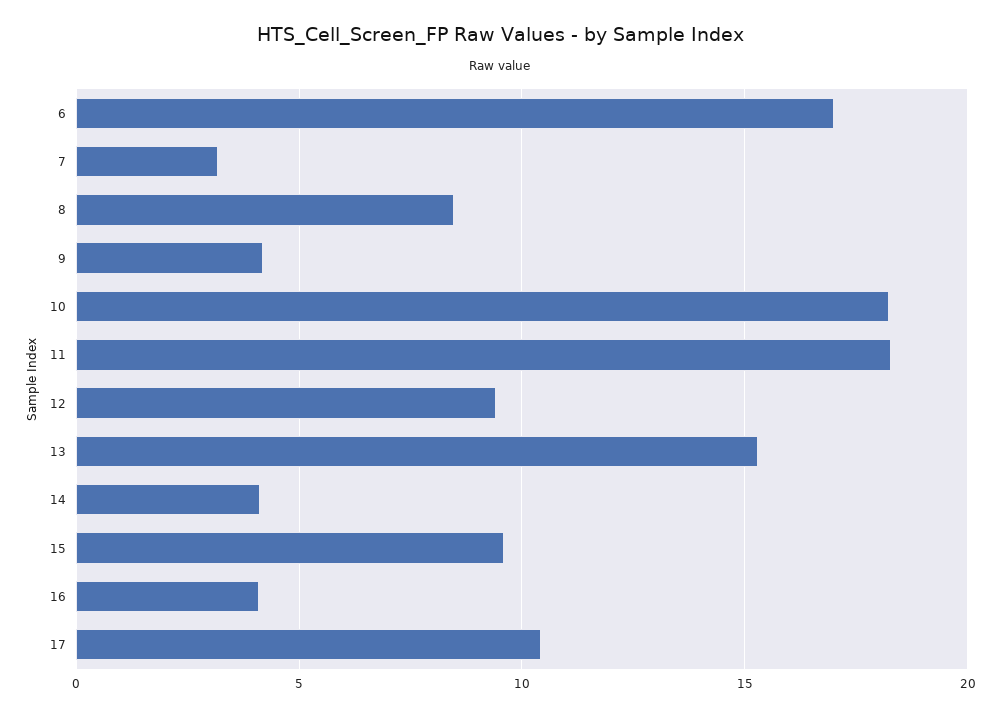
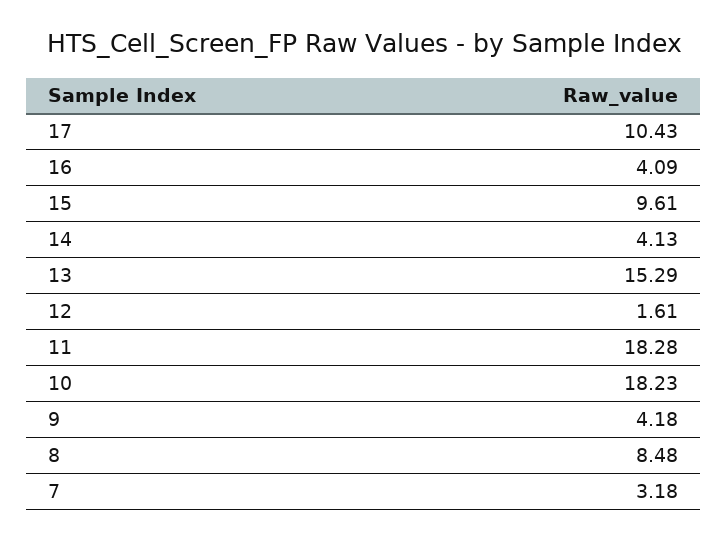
6: 17 -> none
12: 9.5 -> 1.61

